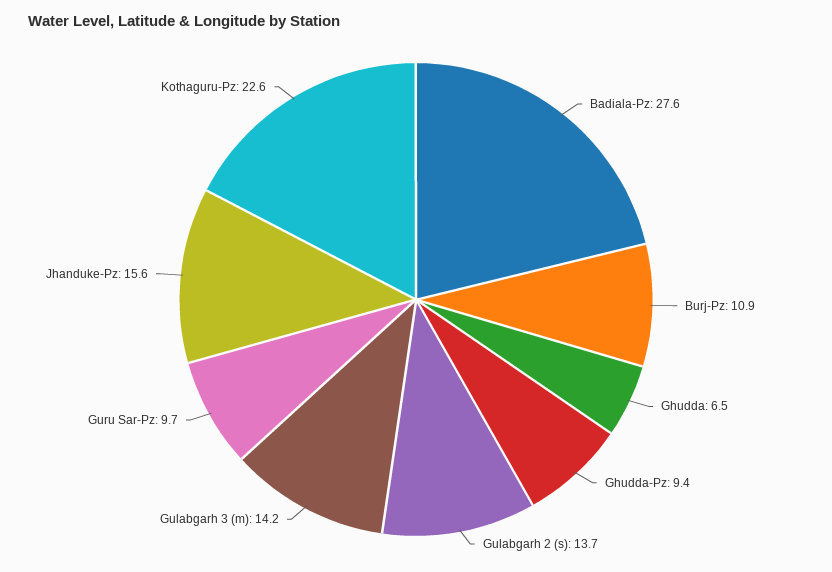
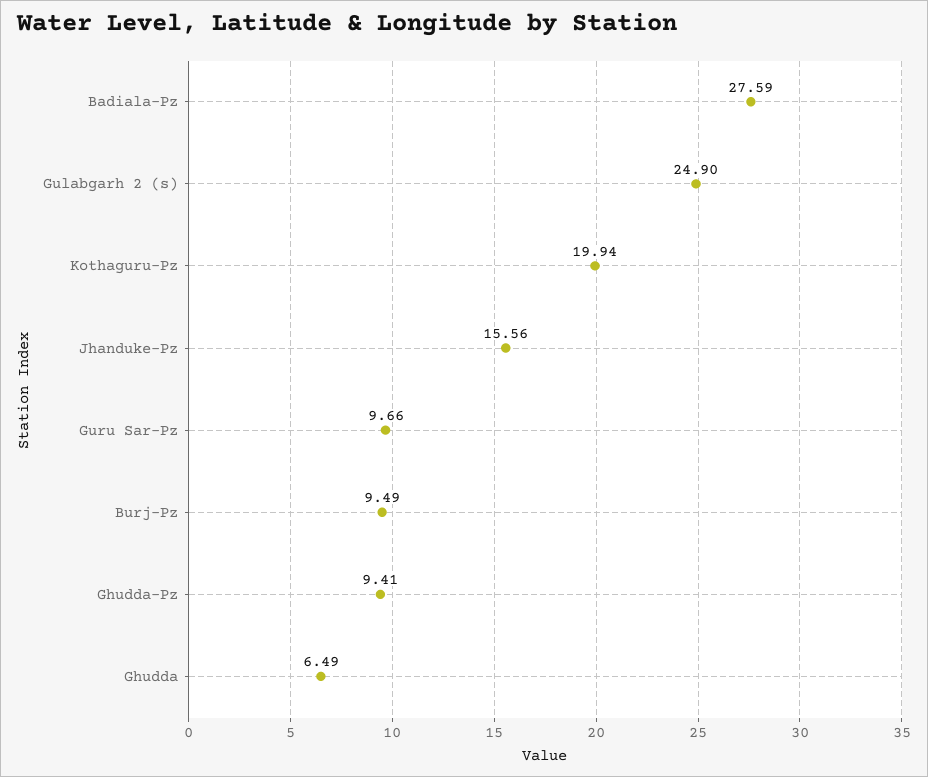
Burj-Pz: 10.9 -> 9.49
Gulabgarh 2 (s): 13.7 -> 24.9
Gulabgarh 3 (m): 14.2 -> none
Kothaguru-Pz: 22.6 -> 19.94

